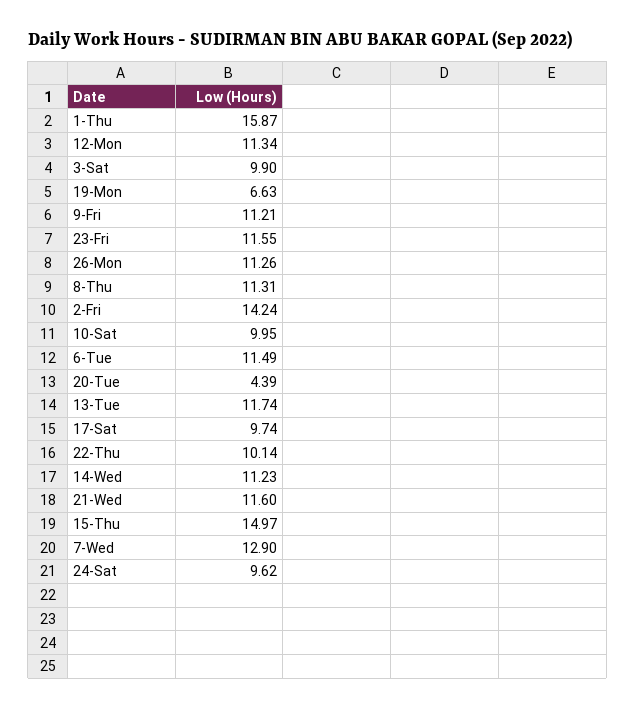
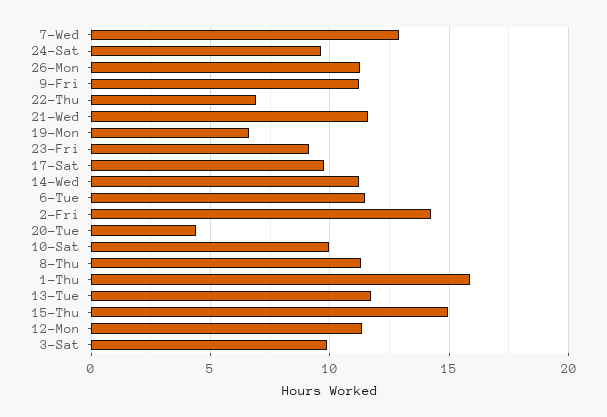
23-Fri: 11.55 -> 9
22-Thu: 10.14 -> 7

